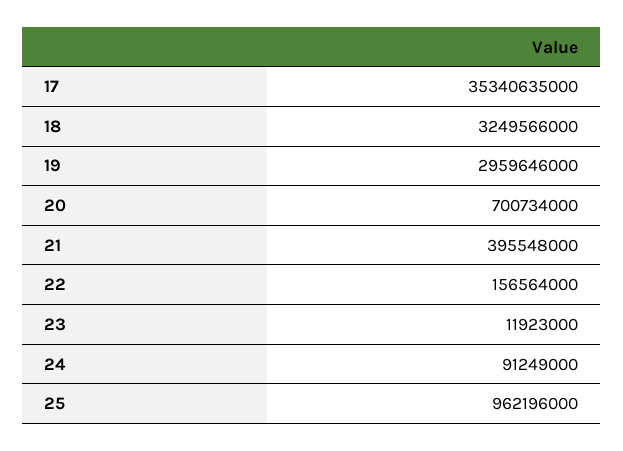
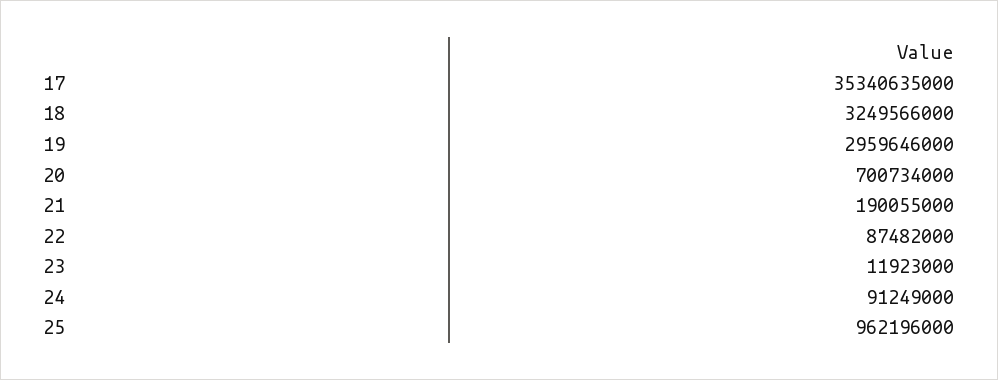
21: 395548000 -> 190055000
22: 156564000 -> 87482000

